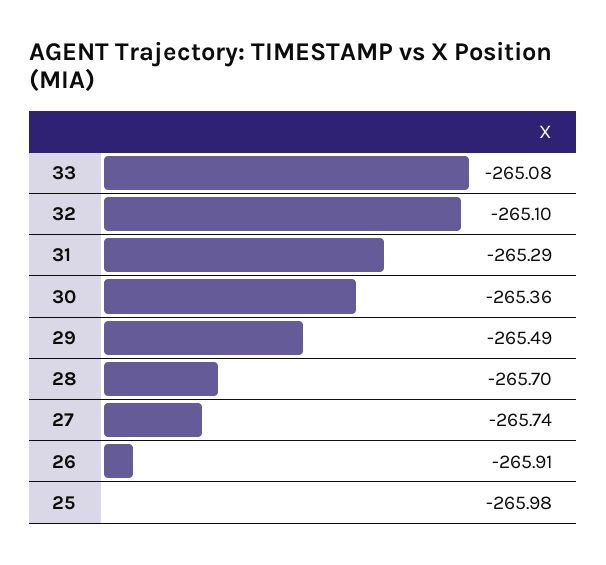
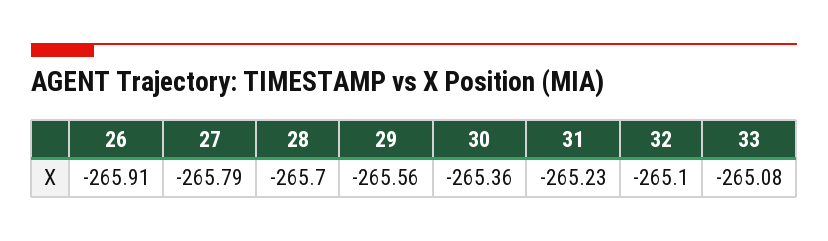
31: -265.29 -> -265.23
29: -265.49 -> -265.56
27: -265.74 -> -265.79
25: -265.98 -> none

